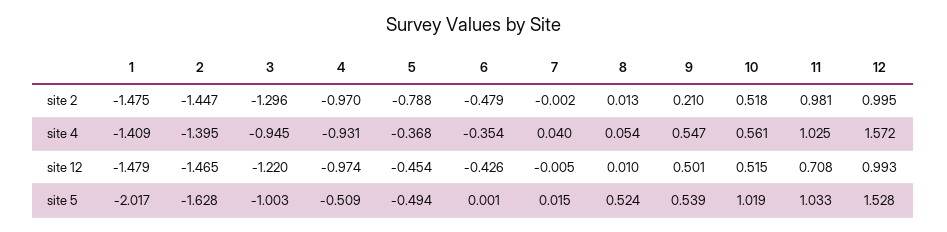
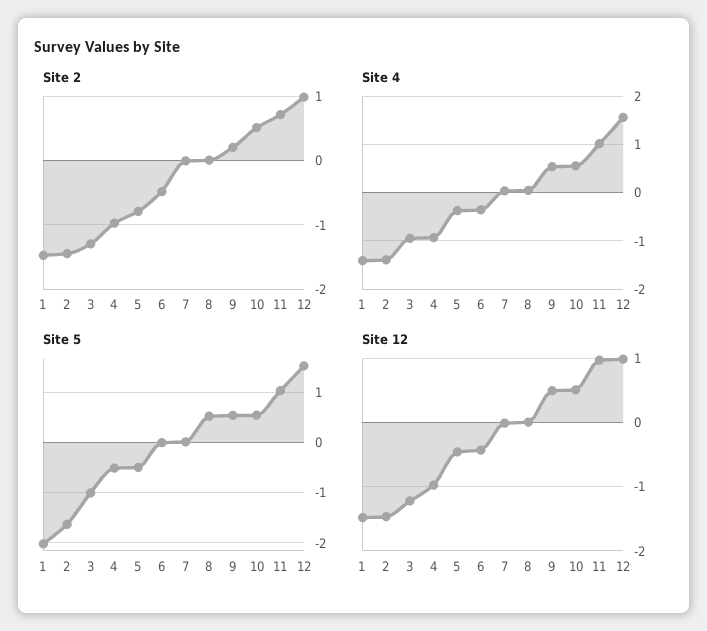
site 2, 11: 0.981 -> 0.7
site 12, 11: 0.708 -> 1
site 5, 10: 1.019 -> 0.6

